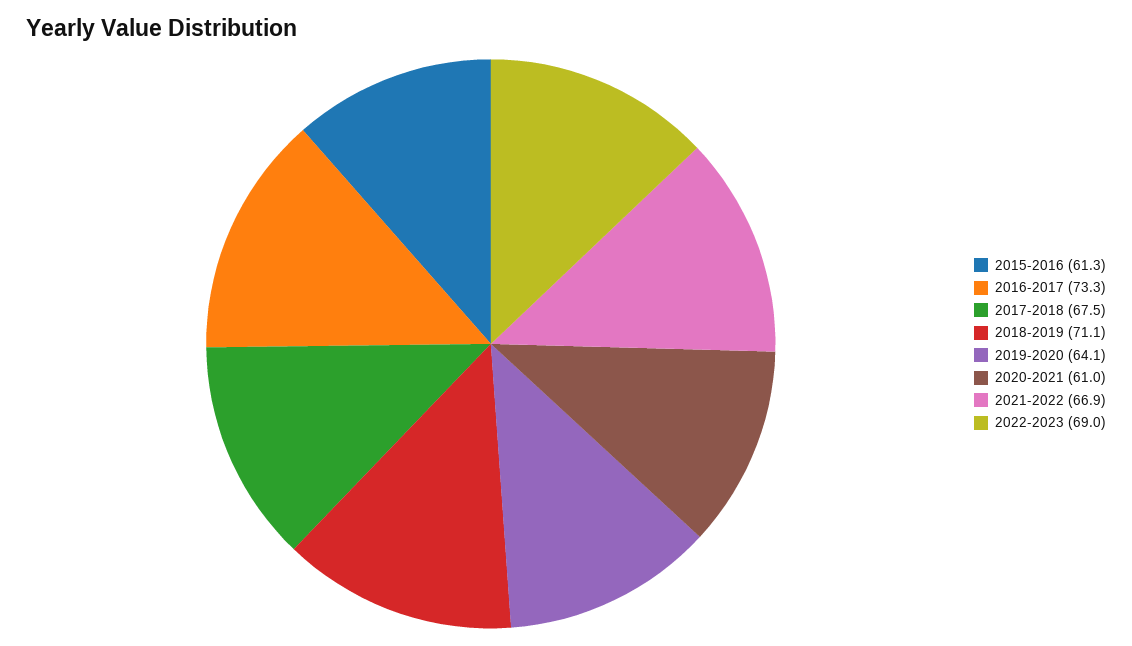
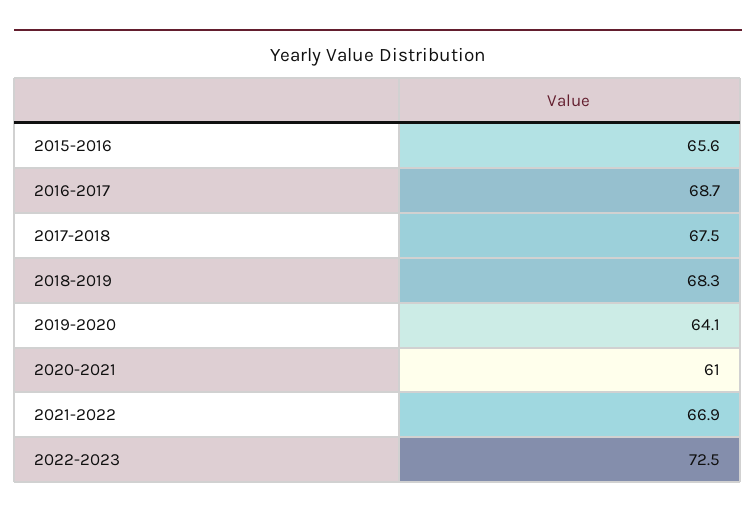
2015-2016: 61.3 -> 65.6
2016-2017: 73.3 -> 68.7
2018-2019: 71.1 -> 68.3
2022-2023: 69 -> 72.5

